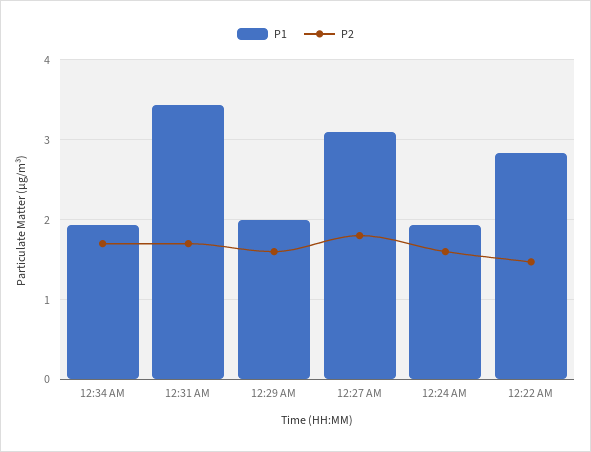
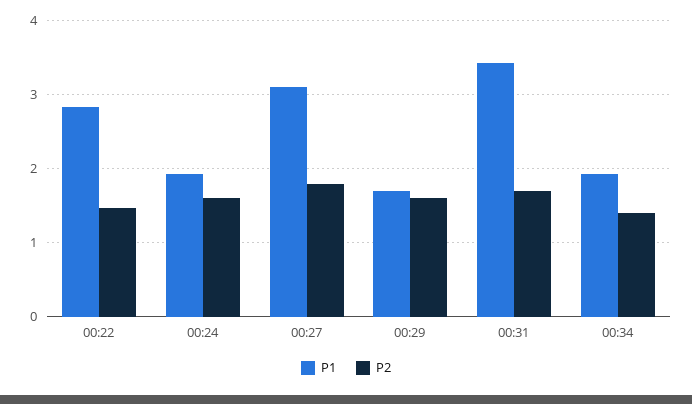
P2, 12:34 AM: 1.7 -> 1.4
P1, 12:29 AM: 2 -> 1.7

